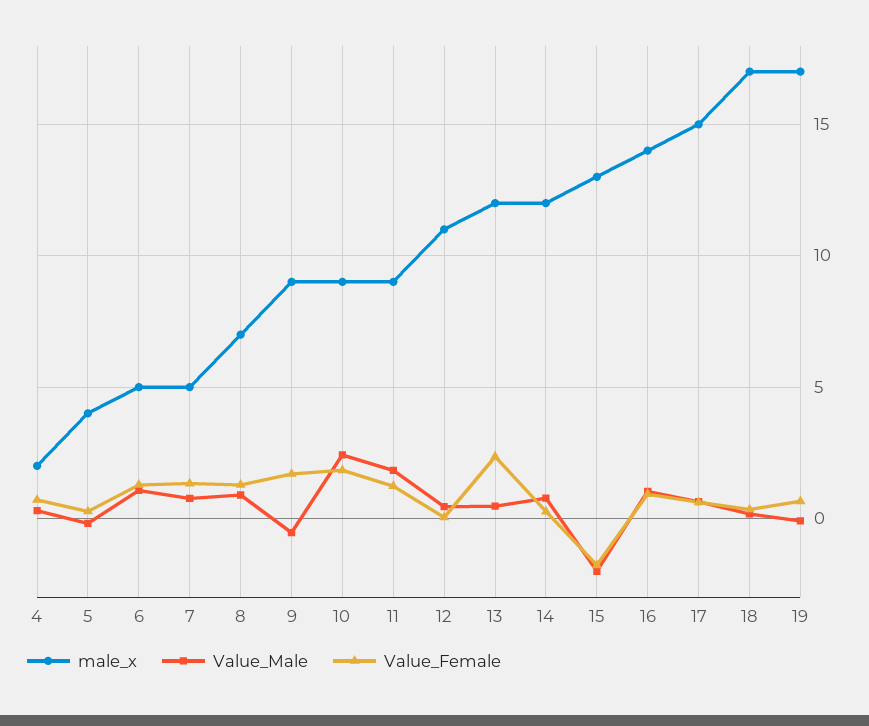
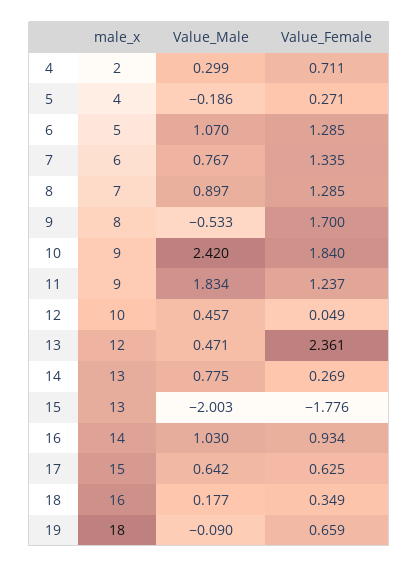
male_x, 7: 5 -> 6
male_x, 9: 9 -> 8
male_x, 12: 11 -> 10
male_x, 14: 12 -> 13
male_x, 18: 17 -> 16
male_x, 19: 17 -> 18

